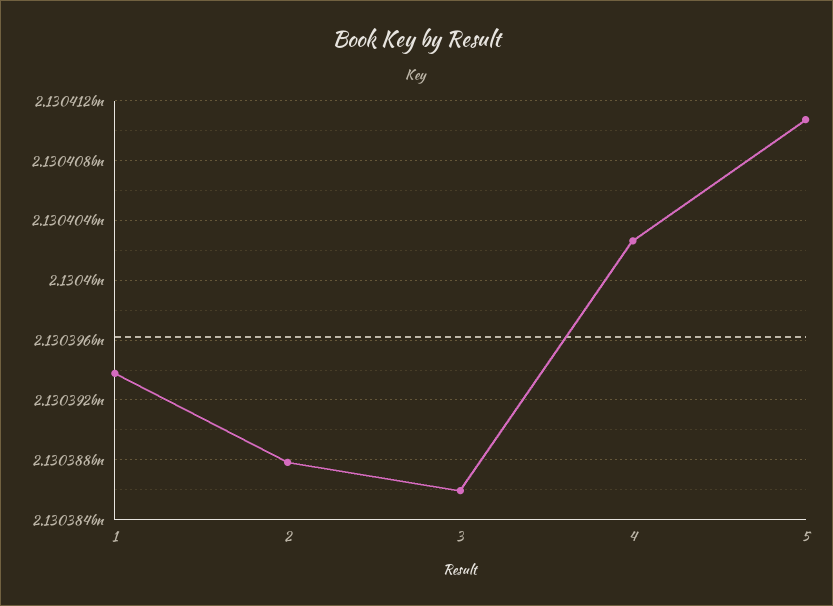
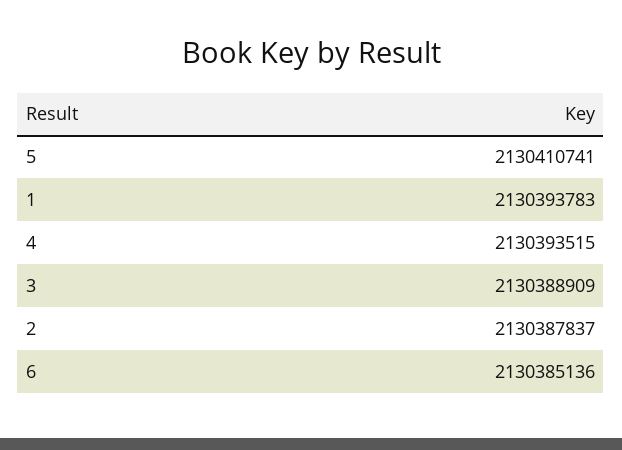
3: 2130386000 -> 2130388909
4: 2130402500 -> 2130393515
6: none -> 2130385136

